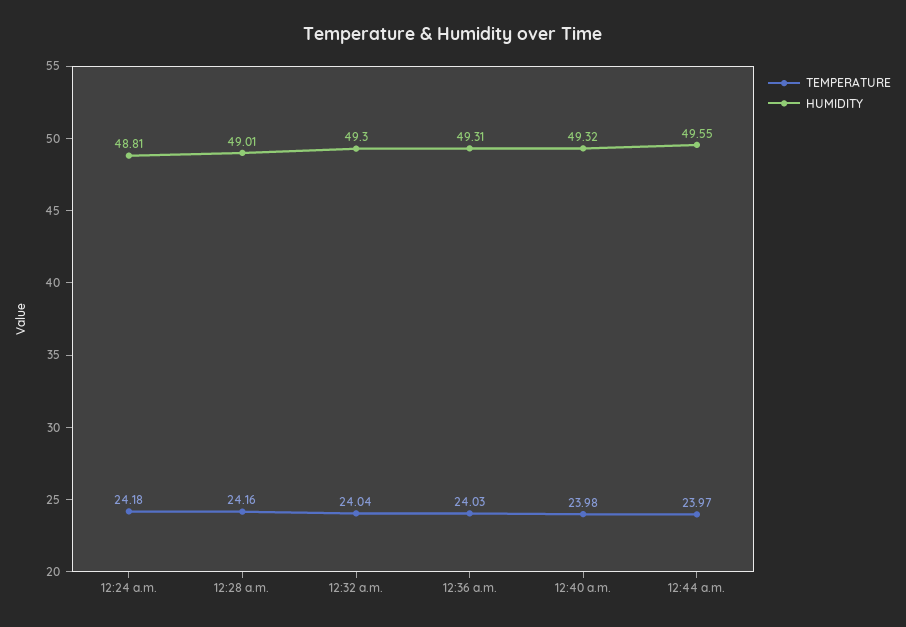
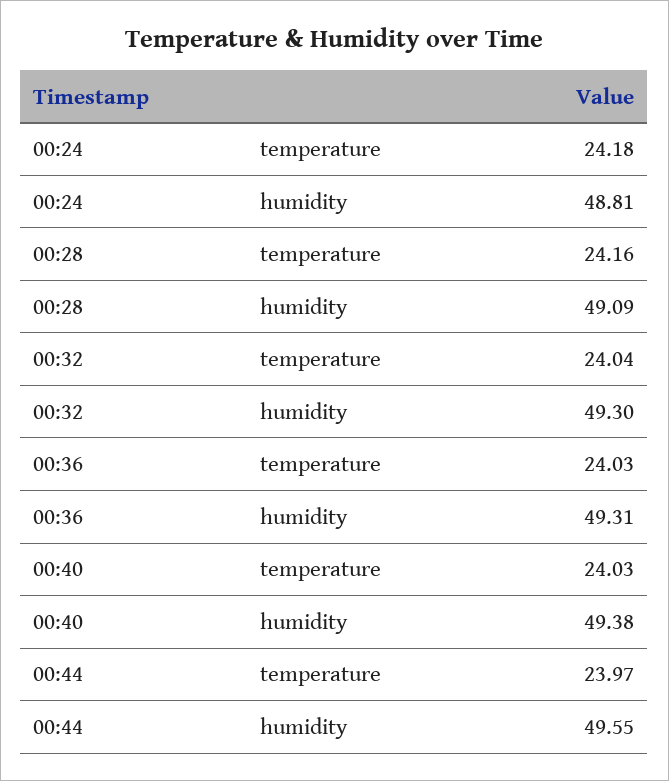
HUMIDITY, 12:28 a.m.: 49.01 -> 49.09
TEMPERATURE, 12:40 a.m.: 23.98 -> 24.03
HUMIDITY, 12:40 a.m.: 49.32 -> 49.38

